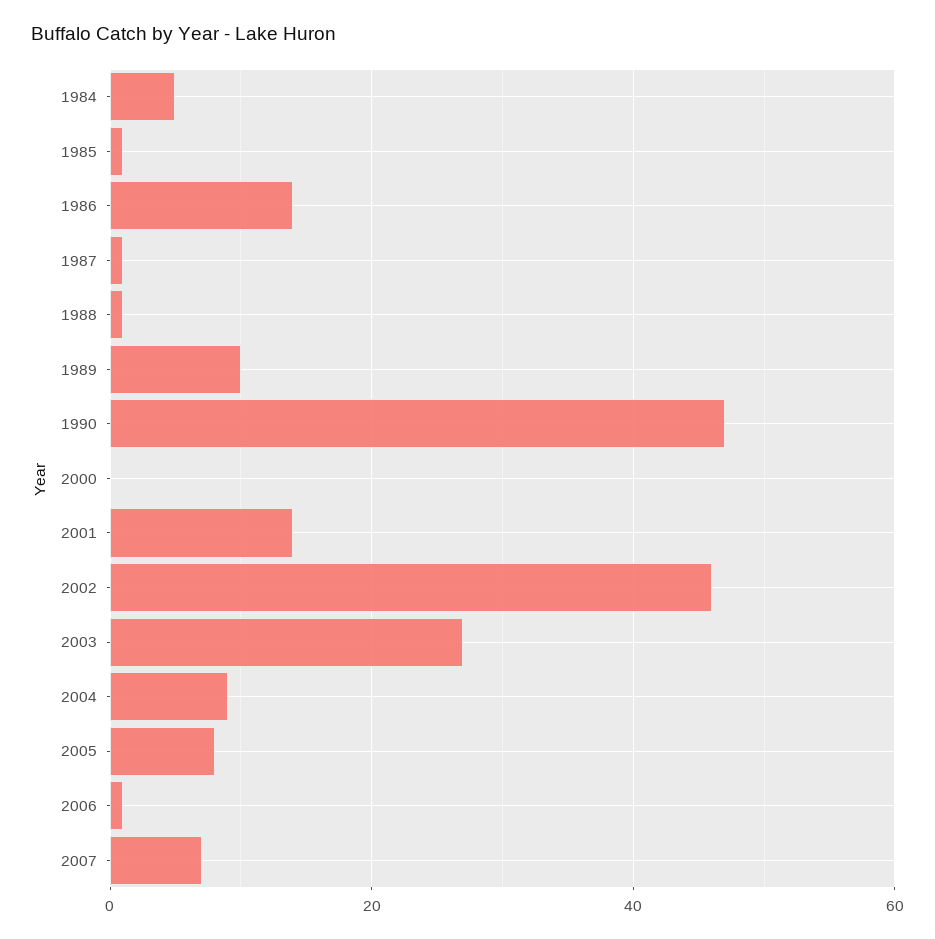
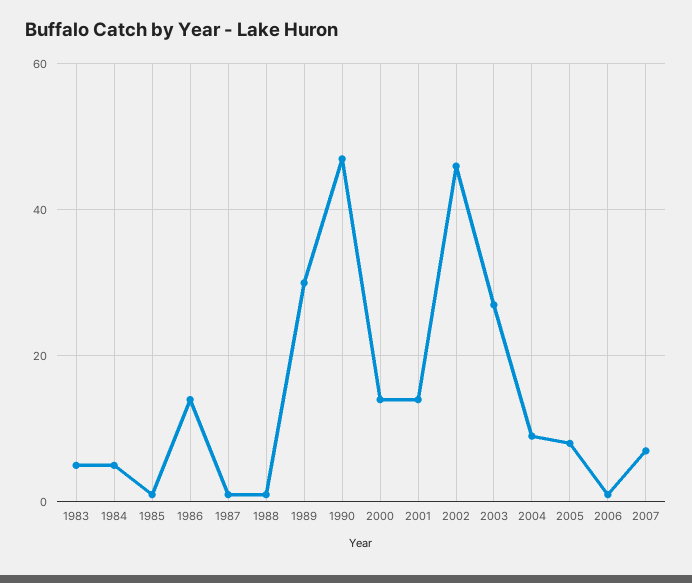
1989: 10 -> 30
2000: 0 -> 15
1983: none -> 5

